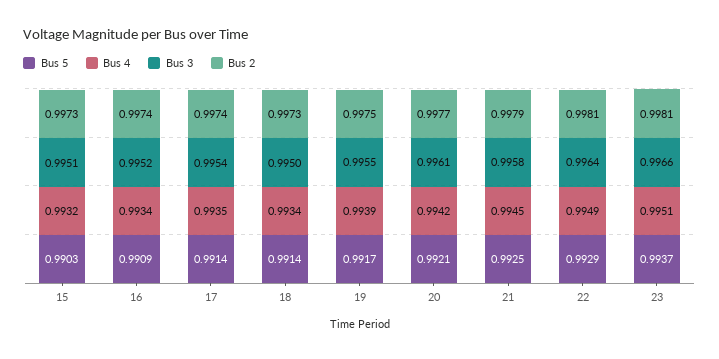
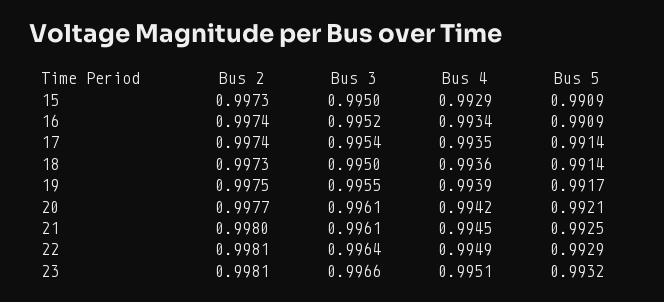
Bus 5, 15: 0.9903 -> 0.9909
Bus 4, 15: 0.9932 -> 0.9929
Bus 3, 15: 0.9951 -> 0.995
Bus 4, 18: 0.9934 -> 0.9936
Bus 3, 21: 0.9958 -> 0.9961
Bus 2, 21: 0.9979 -> 0.998
Bus 5, 23: 0.9937 -> 0.9932

